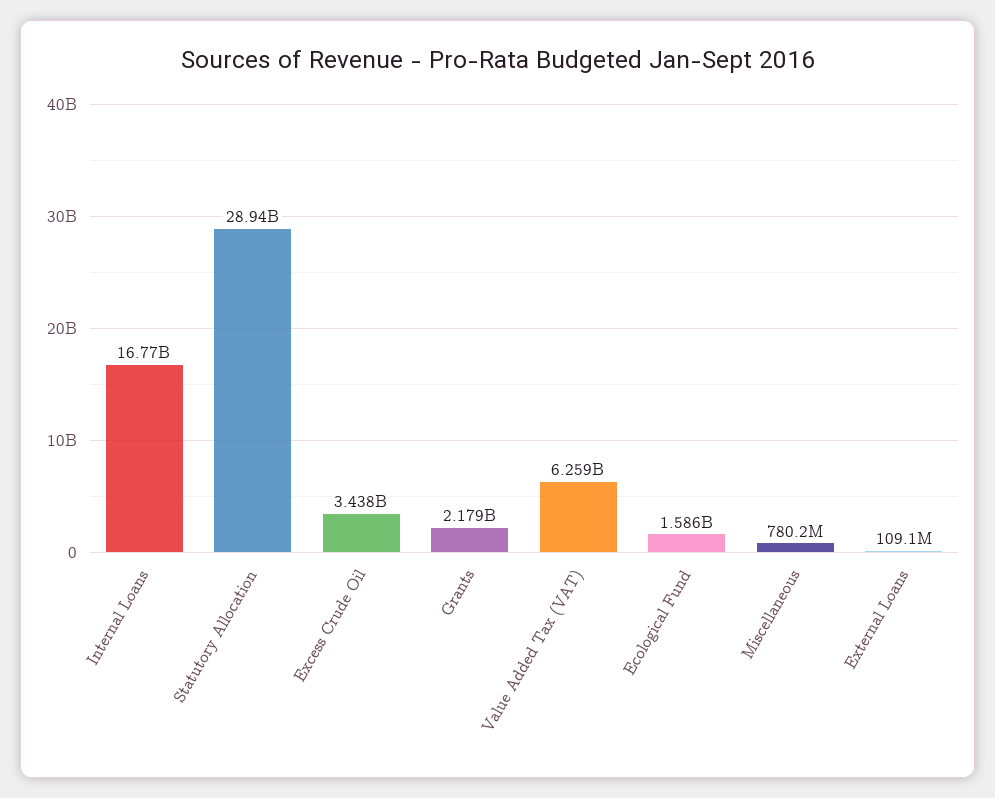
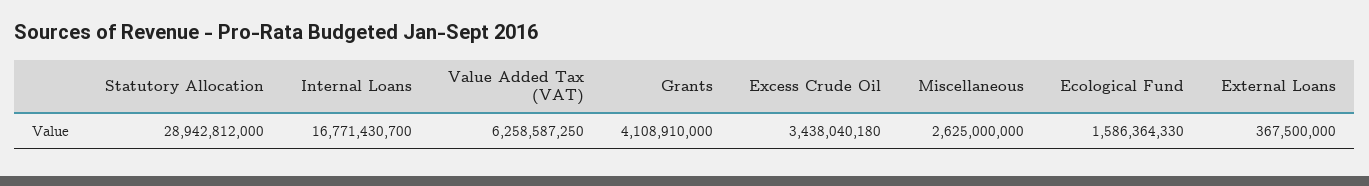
Grants: 2179000000 -> 4108910000
Miscellaneous: 780200000 -> 2625000000
External Loans: 109100000 -> 367500000

